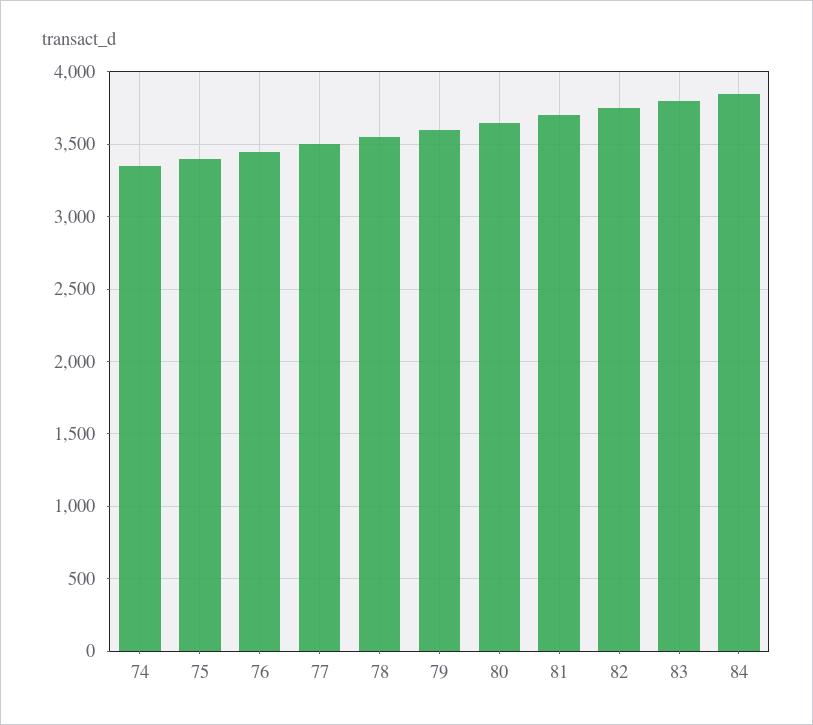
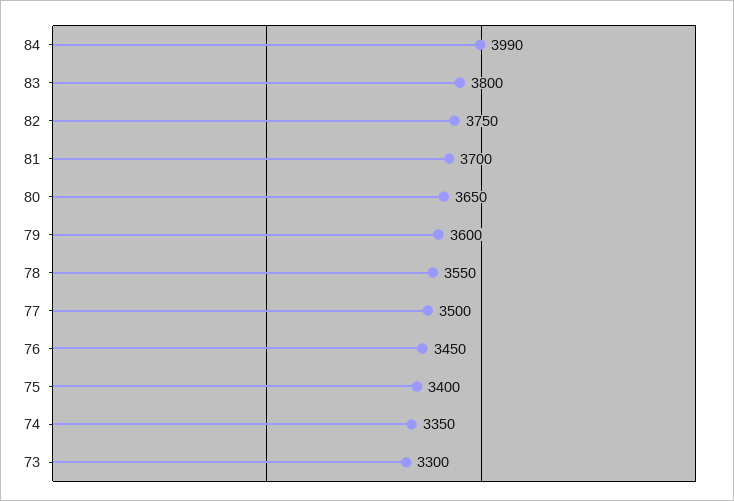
84: 3850 -> 3990
73: none -> 3300

